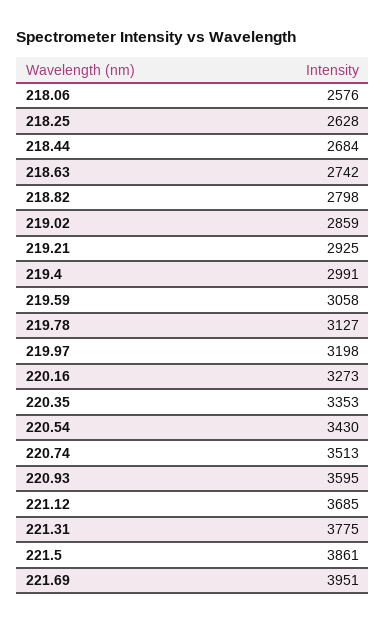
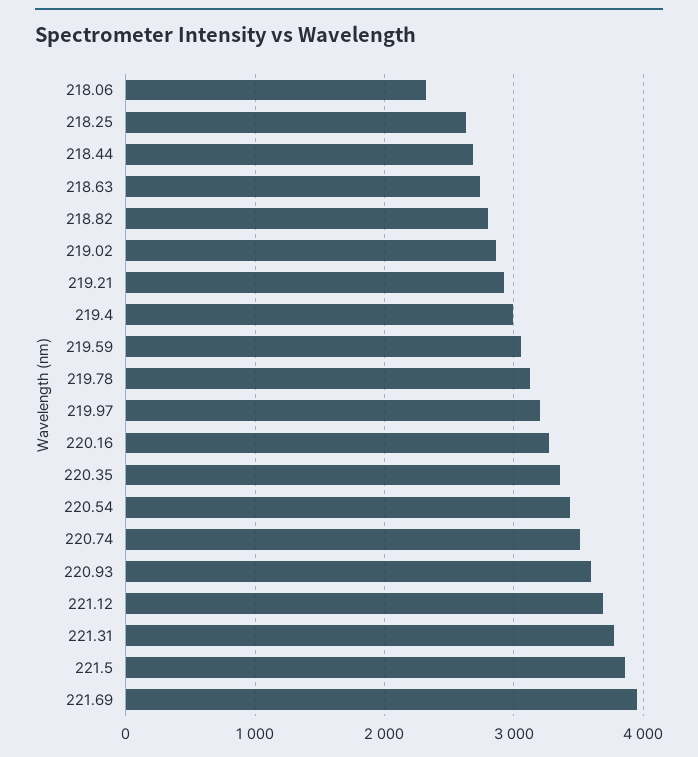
218.06: 2576 -> 2300

